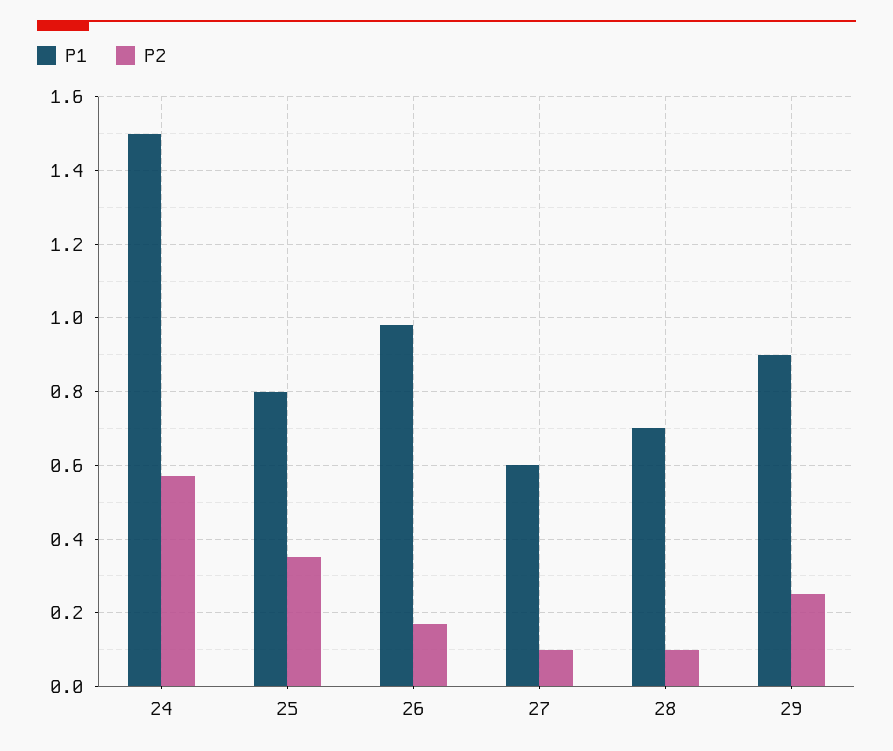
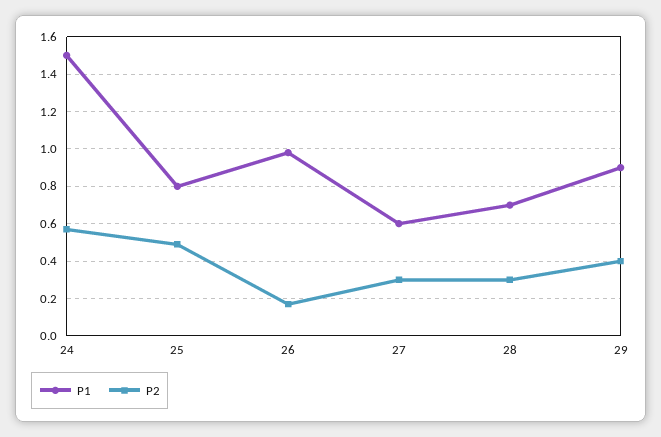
P2, 25: 0.35 -> 0.5
P2, 27: 0.1 -> 0.3
P2, 28: 0.1 -> 0.3
P2, 29: 0.25 -> 0.4

